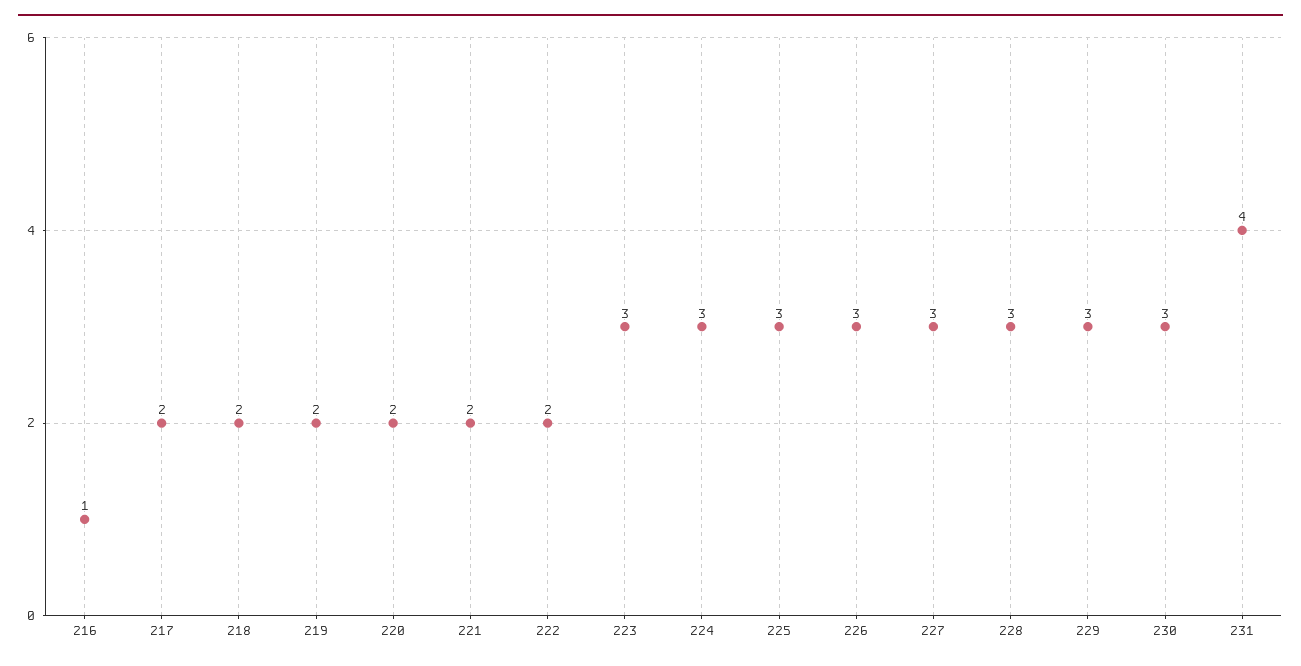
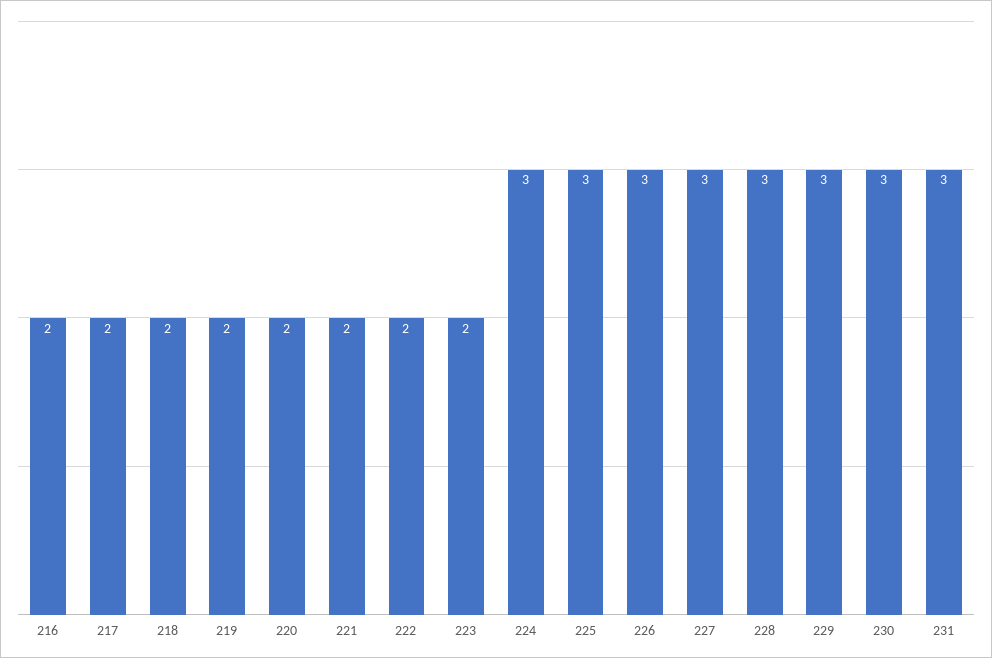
216: 1 -> 2
223: 3 -> 2
231: 4 -> 3

